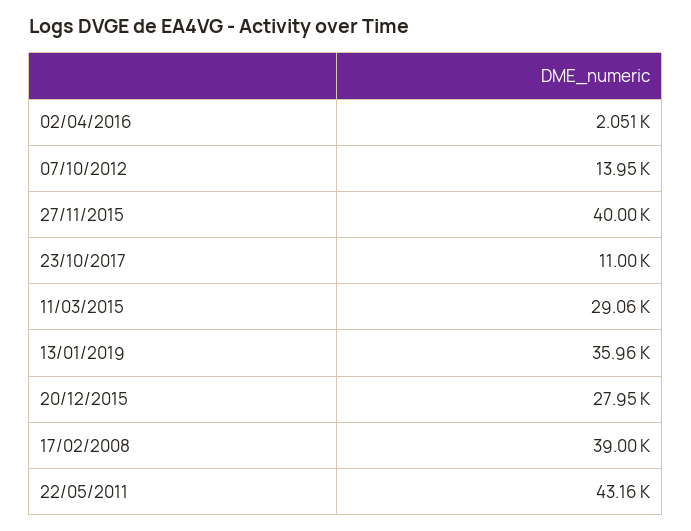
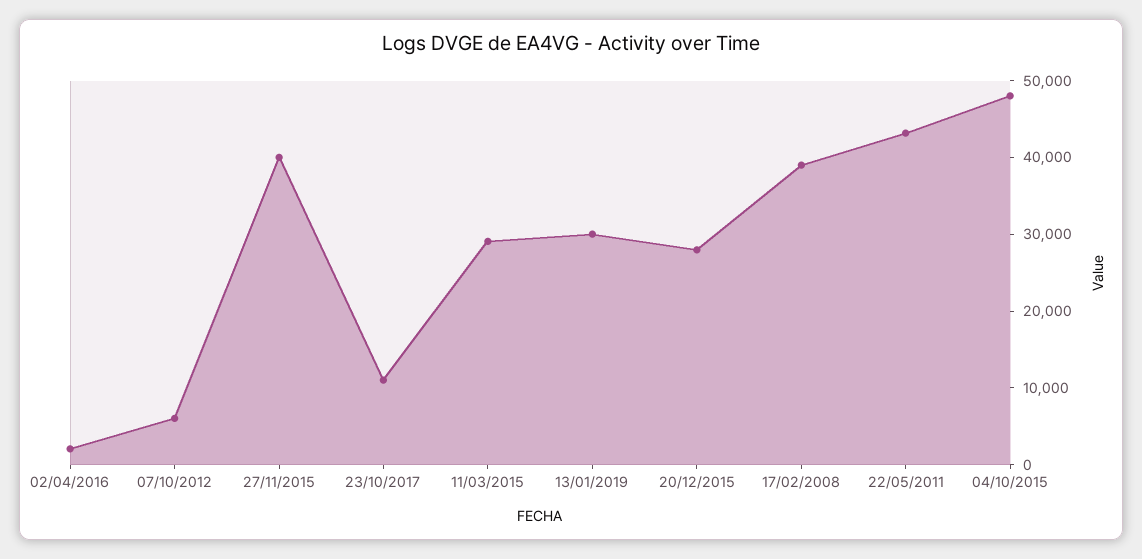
07/10/2012: 13950 -> 6000
13/01/2019: 35960 -> 30000
04/10/2015: none -> 48000

